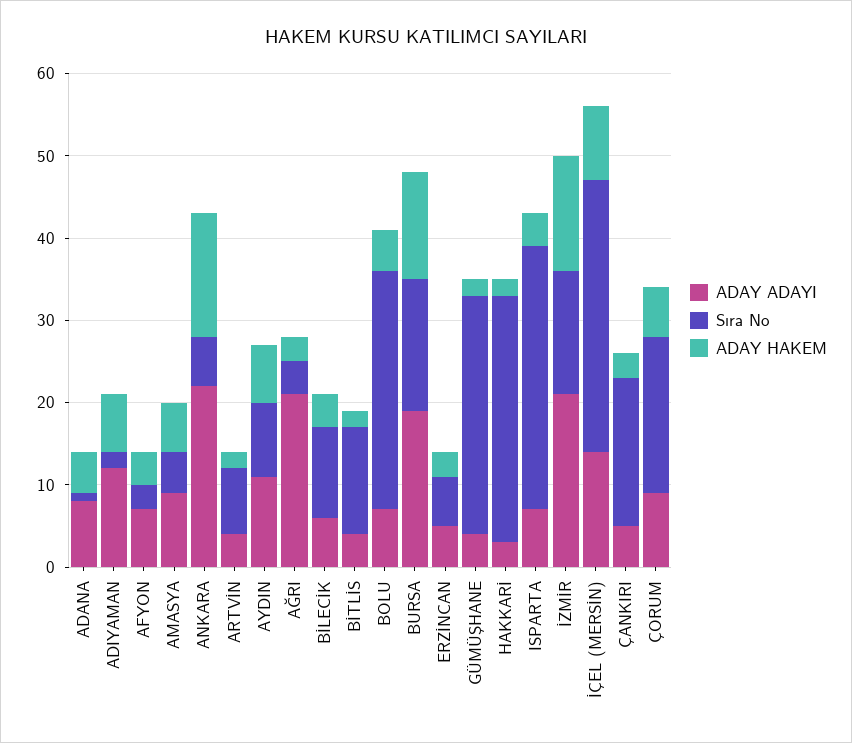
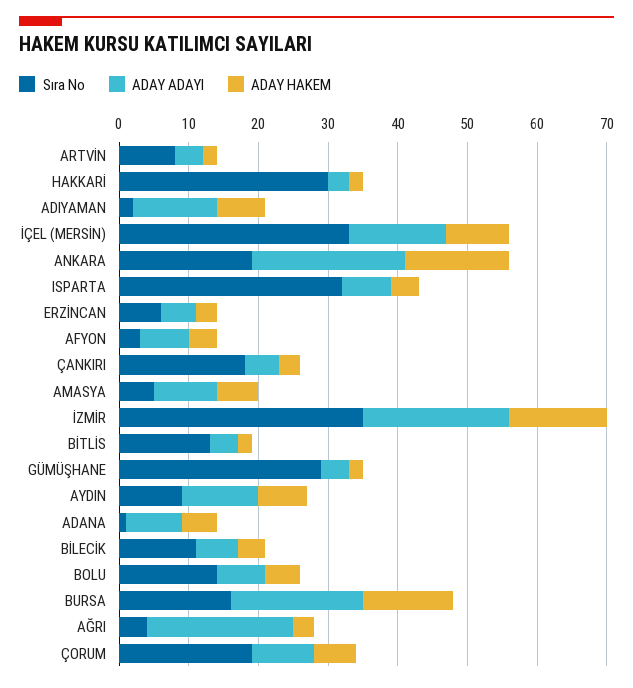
Sıra No, ANKARA: 6 -> 20
Sıra No, BOLU: 29 -> 15
Sıra No, İZMİR: 15 -> 35

